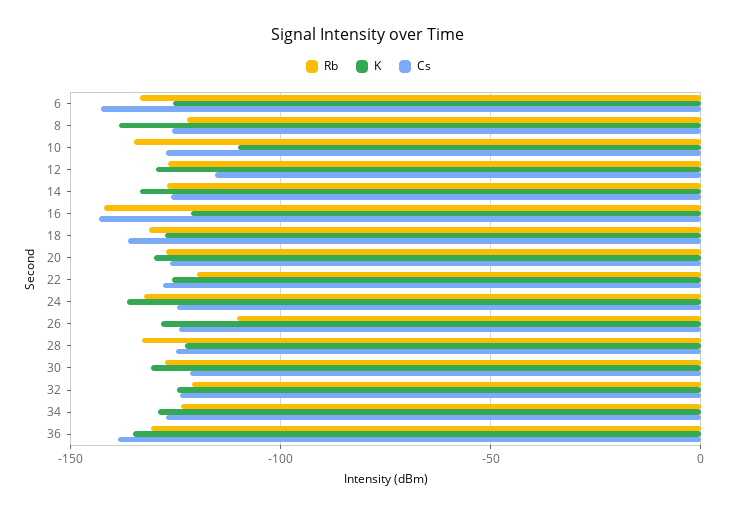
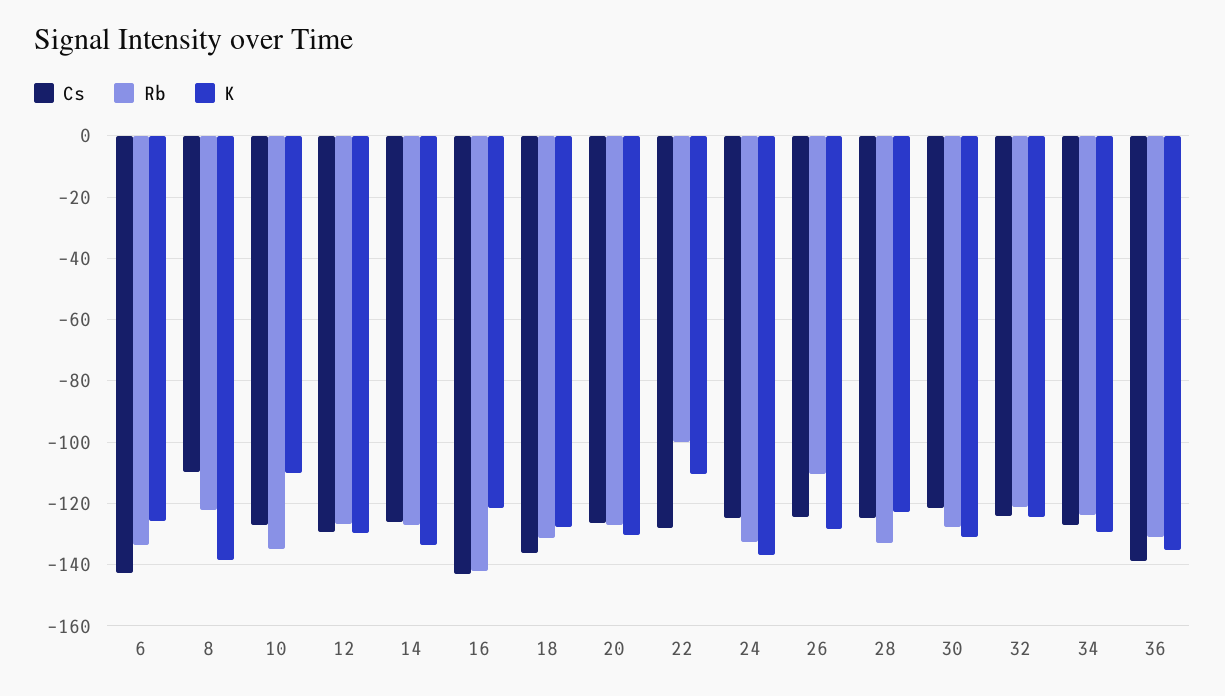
Cs, 8: -125 -> -110
Cs, 12: -115 -> -130
Rb, 22: -120 -> -100
K, 22: -125 -> -110

